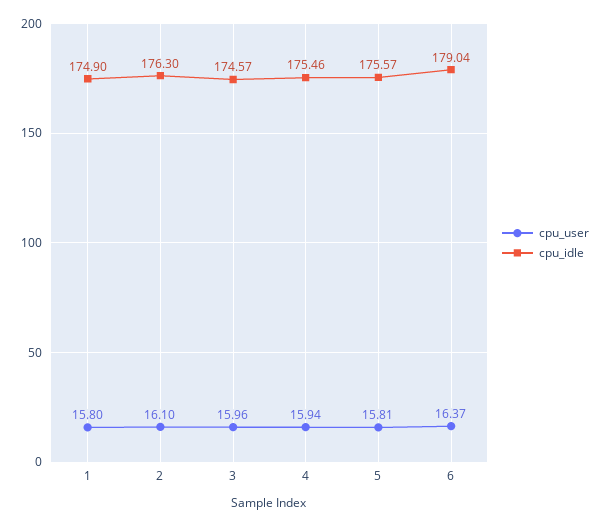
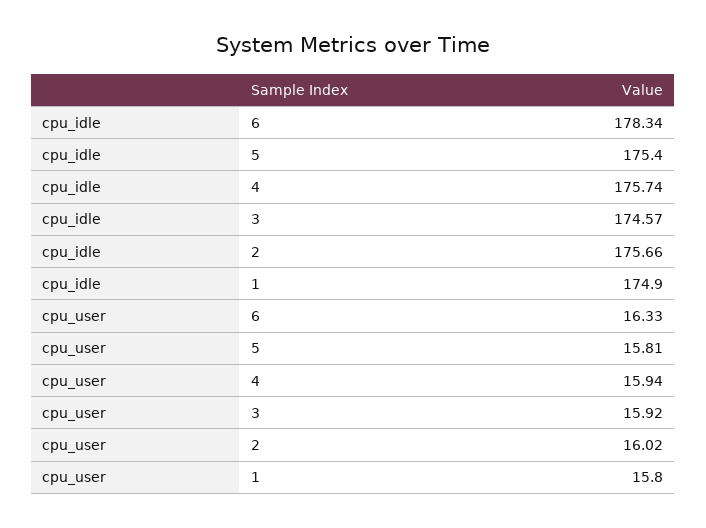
cpu_user, 2: 16.1 -> 16.02
cpu_idle, 2: 176.3 -> 175.66
cpu_user, 3: 15.96 -> 15.92
cpu_idle, 4: 175.46 -> 175.74
cpu_idle, 5: 175.57 -> 175.4
cpu_user, 6: 16.37 -> 16.33
cpu_idle, 6: 179.04 -> 178.34

